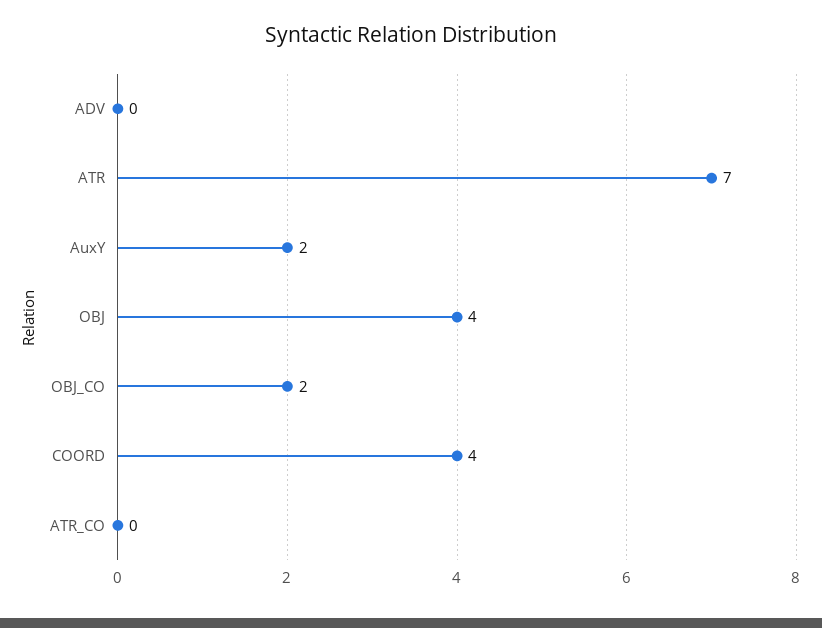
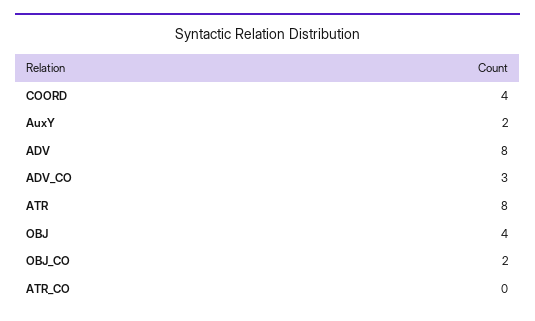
ADV: 0 -> 8
ATR: 7 -> 8
ADV_CO: none -> 3

